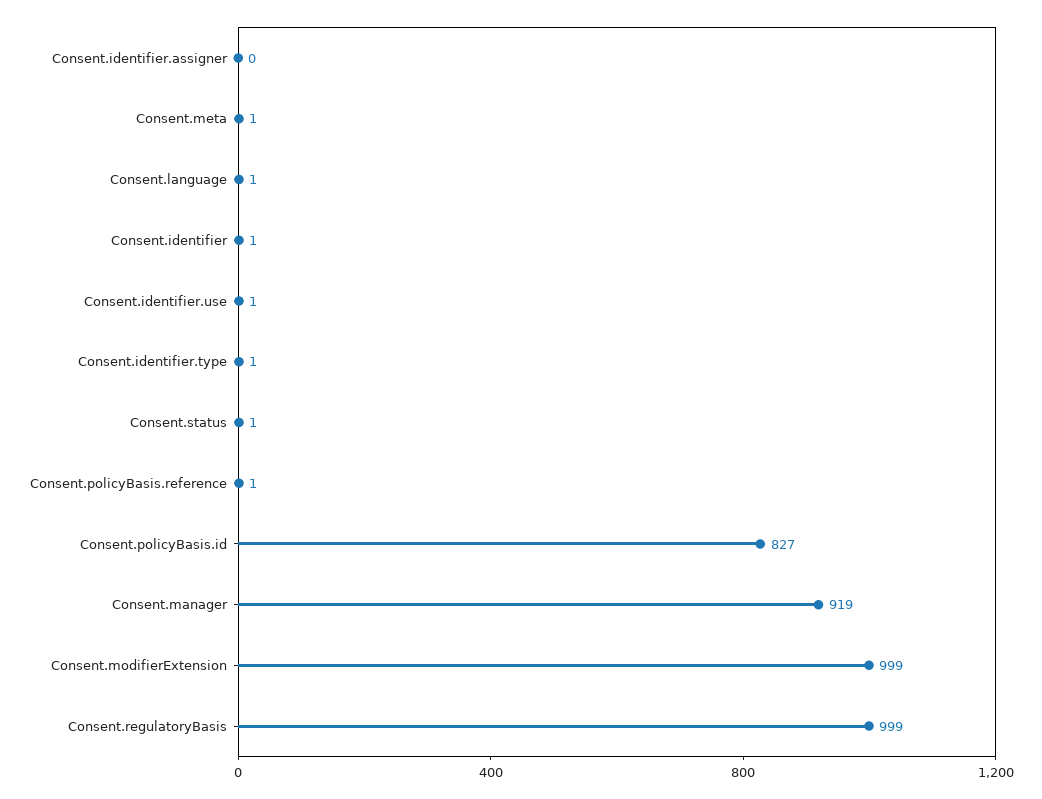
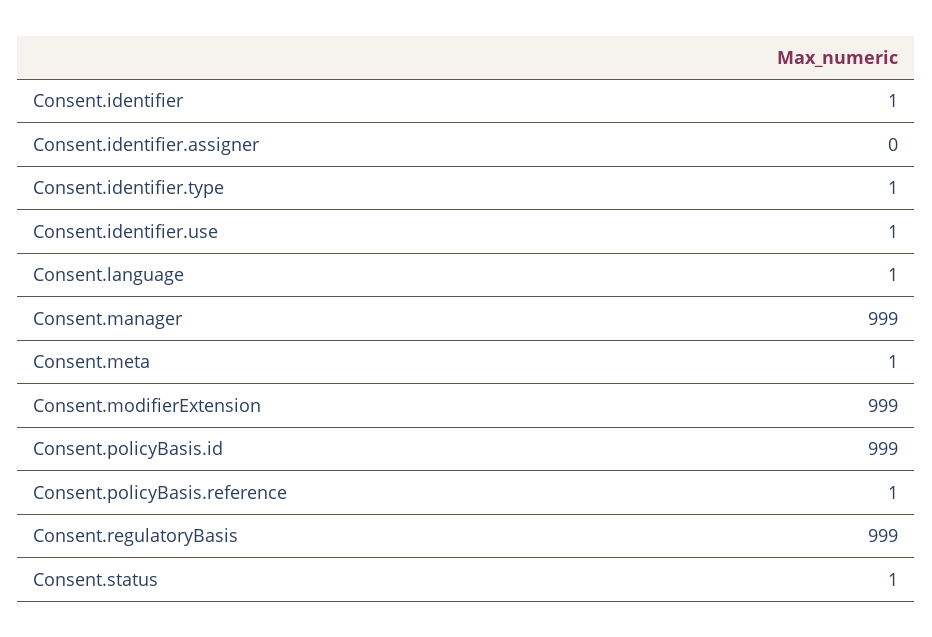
Consent.policyBasis.id: 827 -> 999
Consent.manager: 919 -> 999

